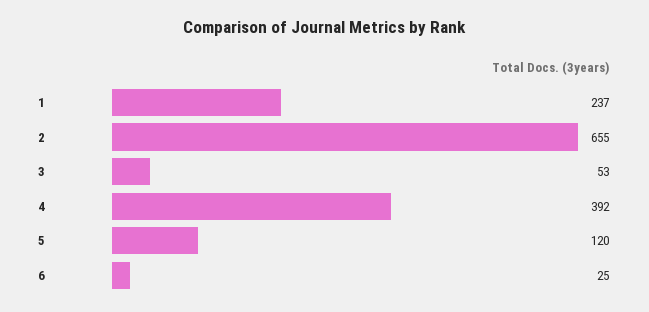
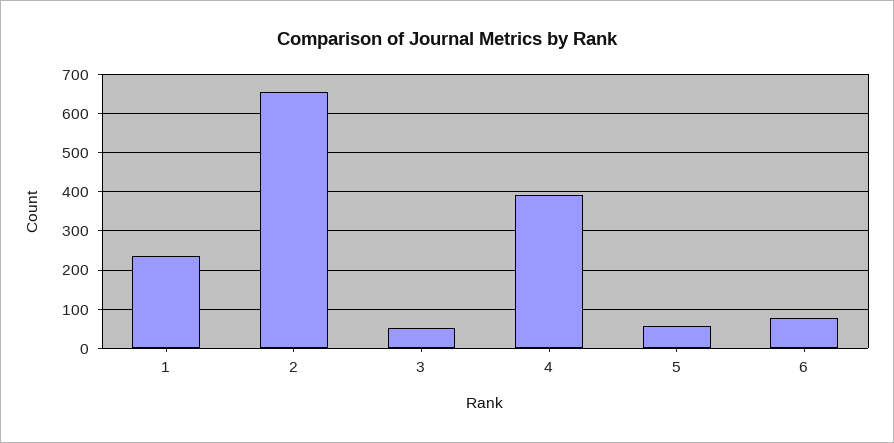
5: 120 -> 60
6: 25 -> 80

